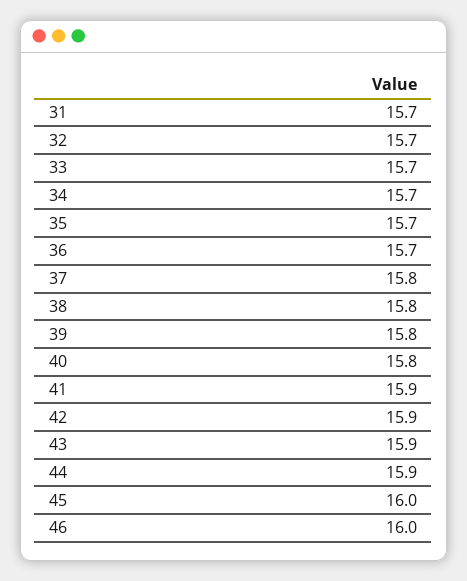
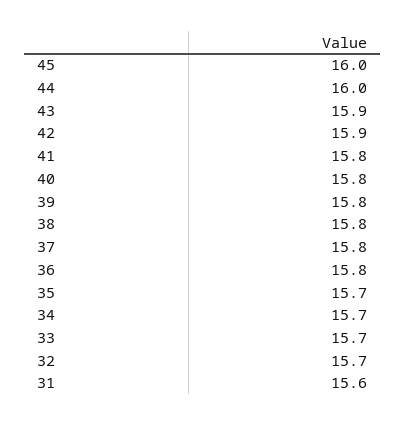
31: 15.7 -> 15.6
36: 15.7 -> 15.8
41: 15.9 -> 15.8
44: 15.9 -> 16
46: 16 -> none

